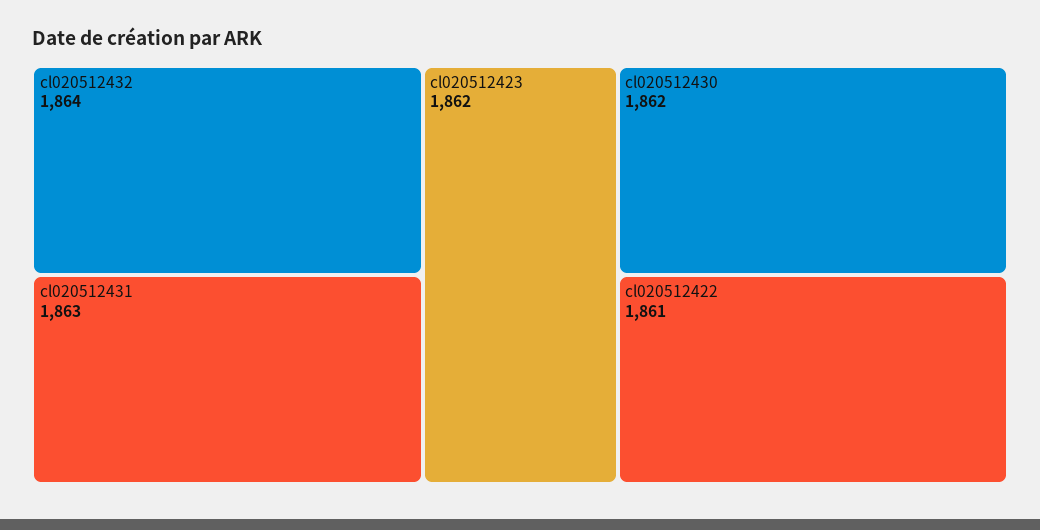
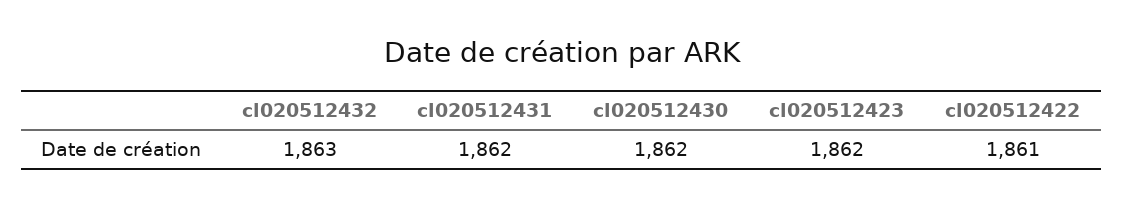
cl020512432: 1864 -> 1863
cl020512431: 1863 -> 1862

